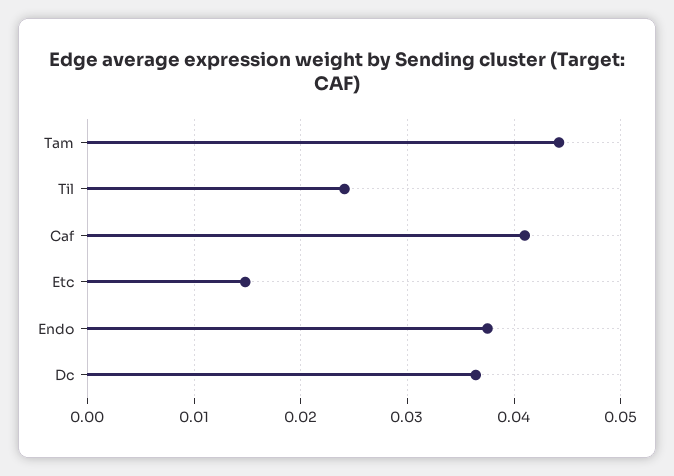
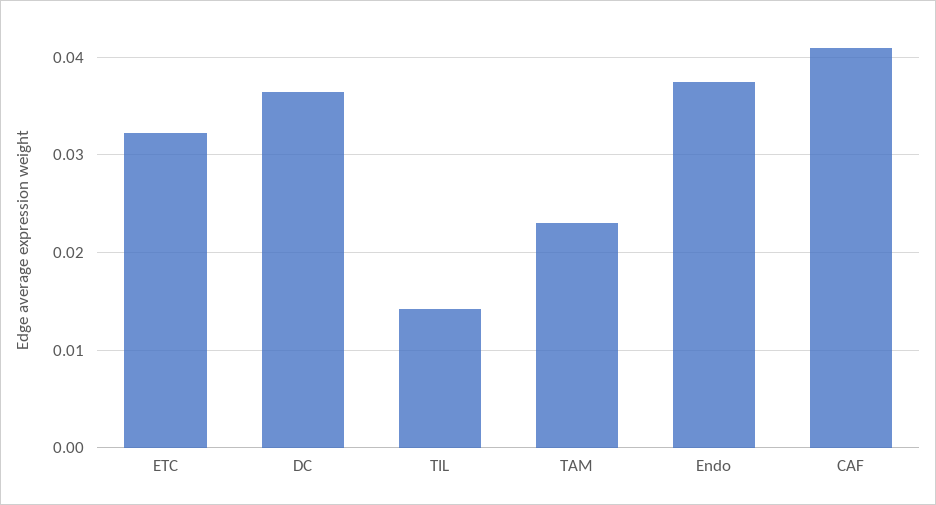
Tam: 0.044 -> 0.023
Til: 0.024 -> 0.014
Etc: 0.015 -> 0.032

